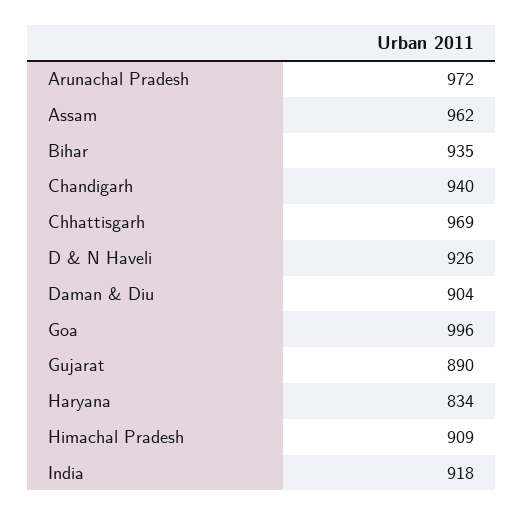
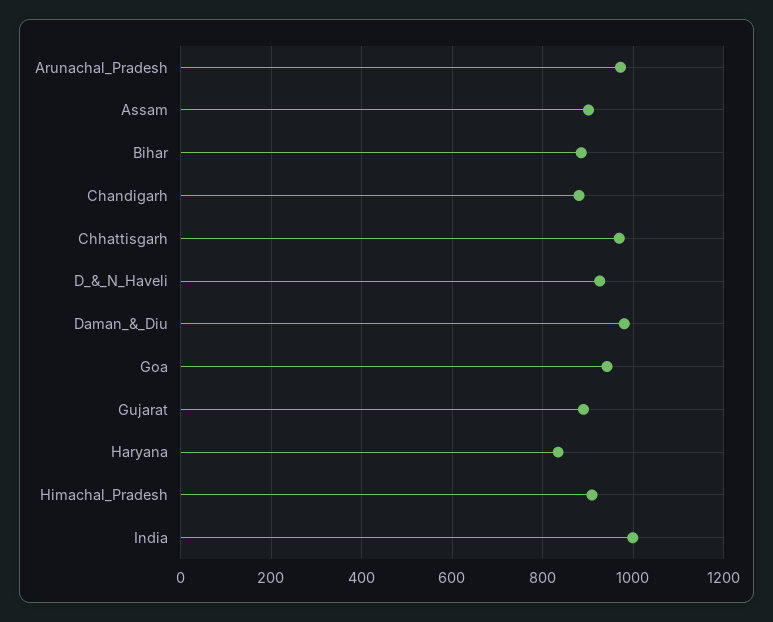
Assam: 962 -> 900
Bihar: 935 -> 880
Chandigarh: 940 -> 880
Daman & Diu: 904 -> 980
Goa: 996 -> 940
India: 918 -> 1000

